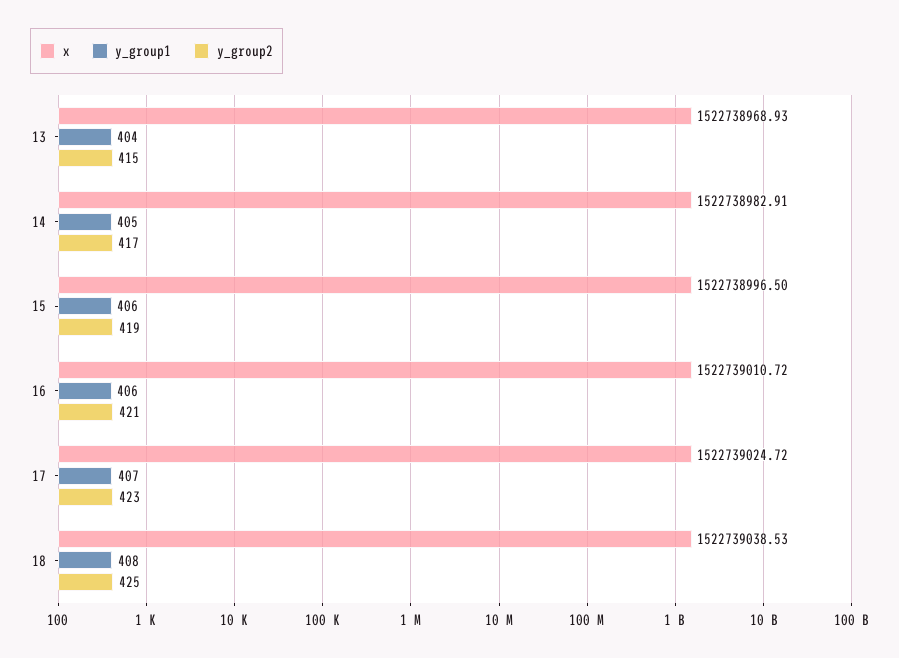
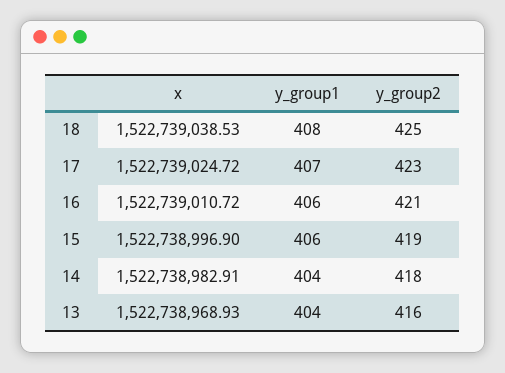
y_group2, 13: 415 -> 416
y_group1, 14: 405 -> 404
y_group2, 14: 417 -> 418
x, 15: 1522738996.5 -> 1522738996.9

